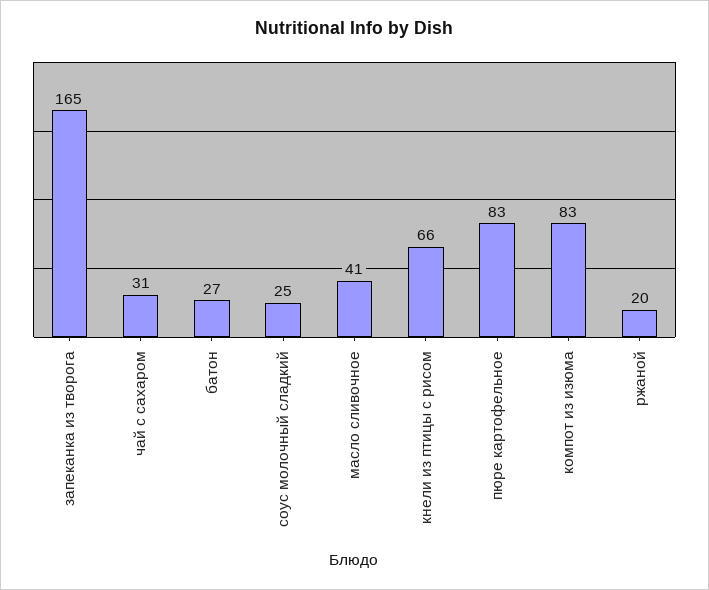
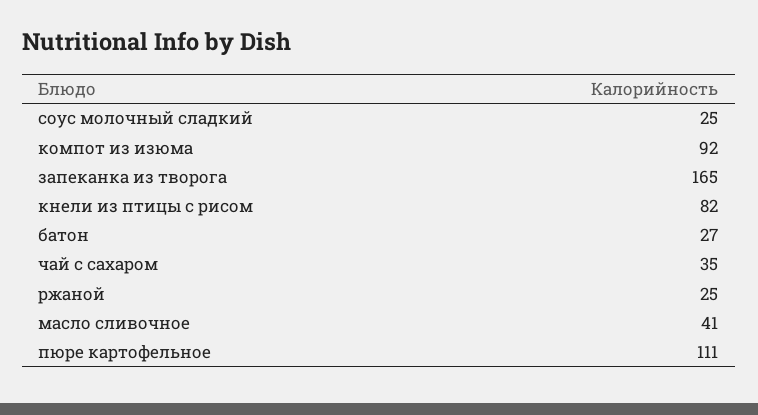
чай с сахаром: 31 -> 35
кнели из птицы с рисом: 66 -> 82
пюре картофельное: 83 -> 111
компот из изюма: 83 -> 92
ржаной: 20 -> 25

